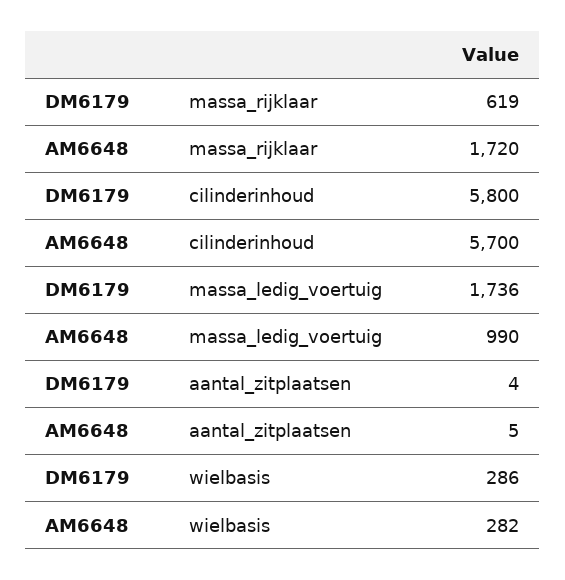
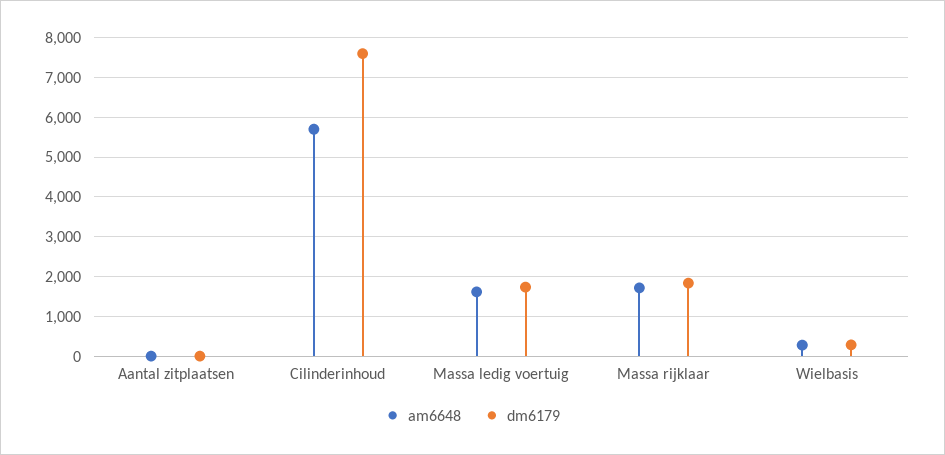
DM6179, massa_rijklaar: 619 -> 1800
DM6179, cilinderinhoud: 5800 -> 7600
AM6648, massa_ledig_voertuig: 990 -> 1600

